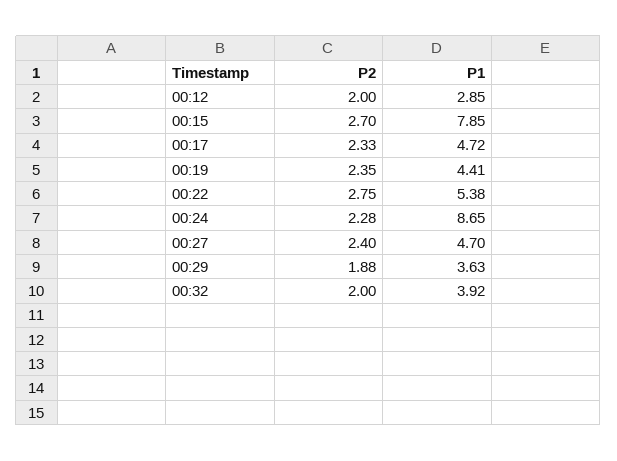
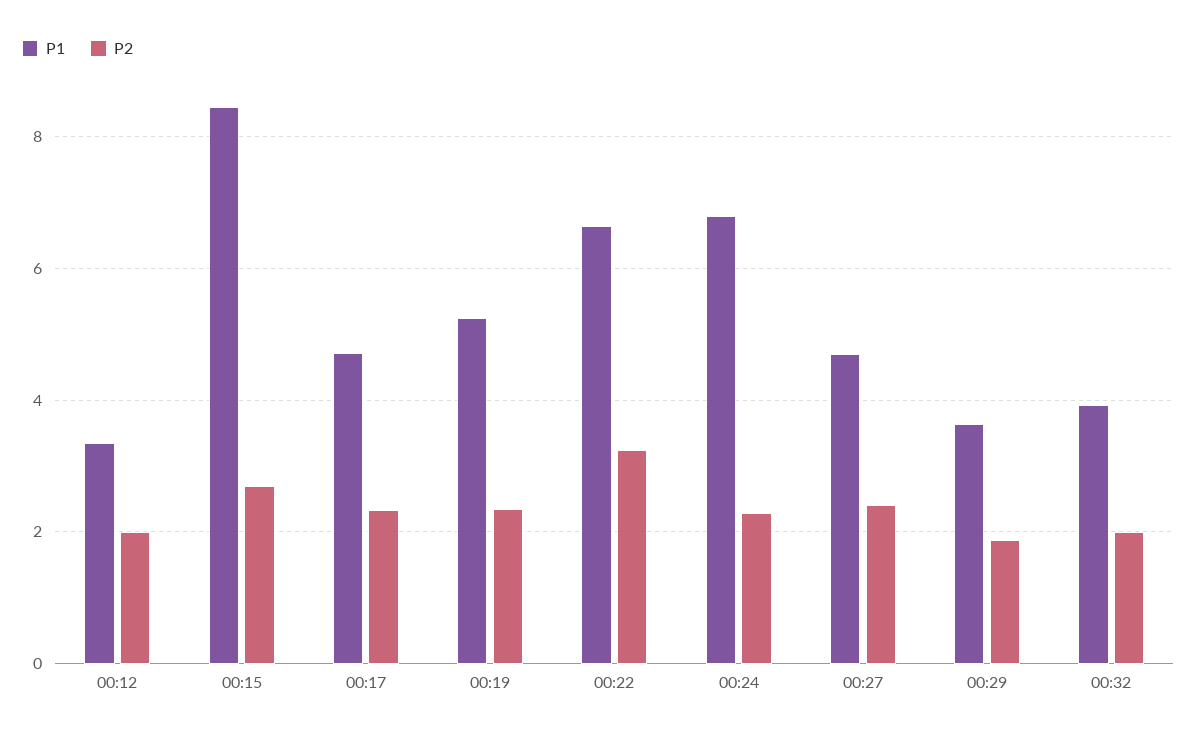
P1, 00:12: 2.85 -> 3.4
P1, 00:15: 7.85 -> 8.4
P1, 00:19: 4.41 -> 5.2
P2, 00:22: 2.75 -> 3.2
P1, 00:22: 5.38 -> 6.6
P1, 00:24: 8.65 -> 6.8

